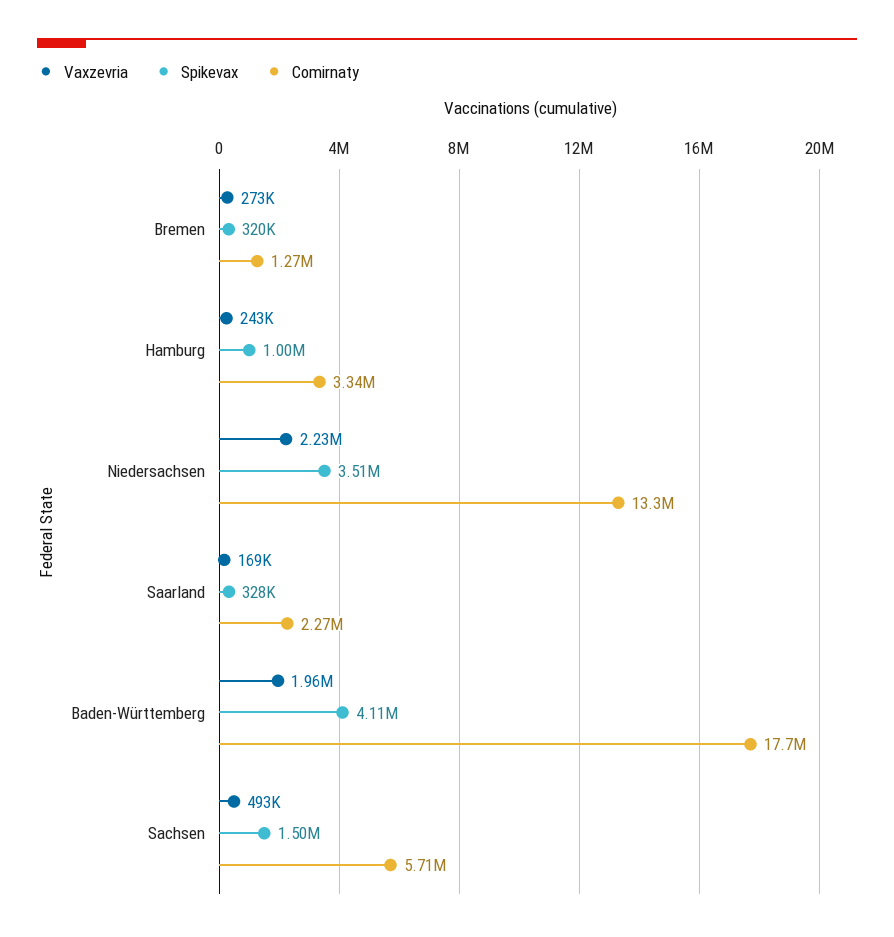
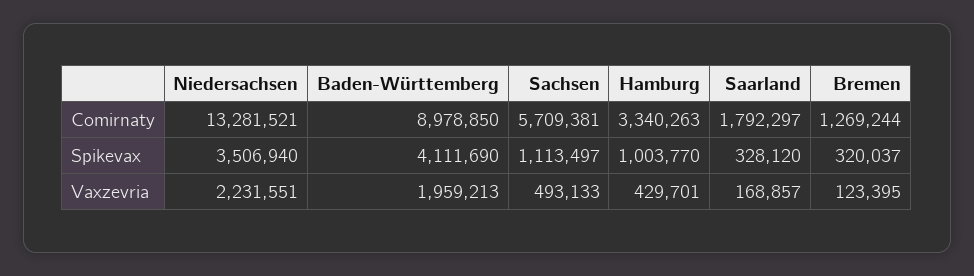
Vaxzevria, Bremen: 273000 -> 123395
Vaxzevria, Hamburg: 243000 -> 429701
Comirnaty, Saarland: 2270000 -> 1792297
Comirnaty, Baden-Württemberg: 17700000 -> 8978850
Spikevax, Sachsen: 1500000 -> 1113497

